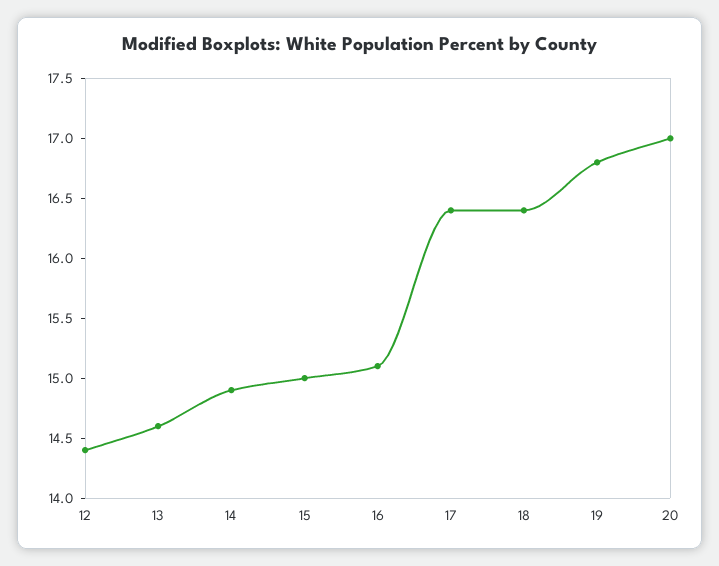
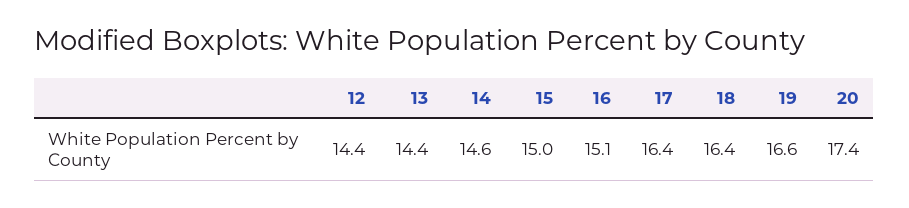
13: 14.6 -> 14.4
14: 14.9 -> 14.6
19: 16.8 -> 16.6
20: 17 -> 17.4

